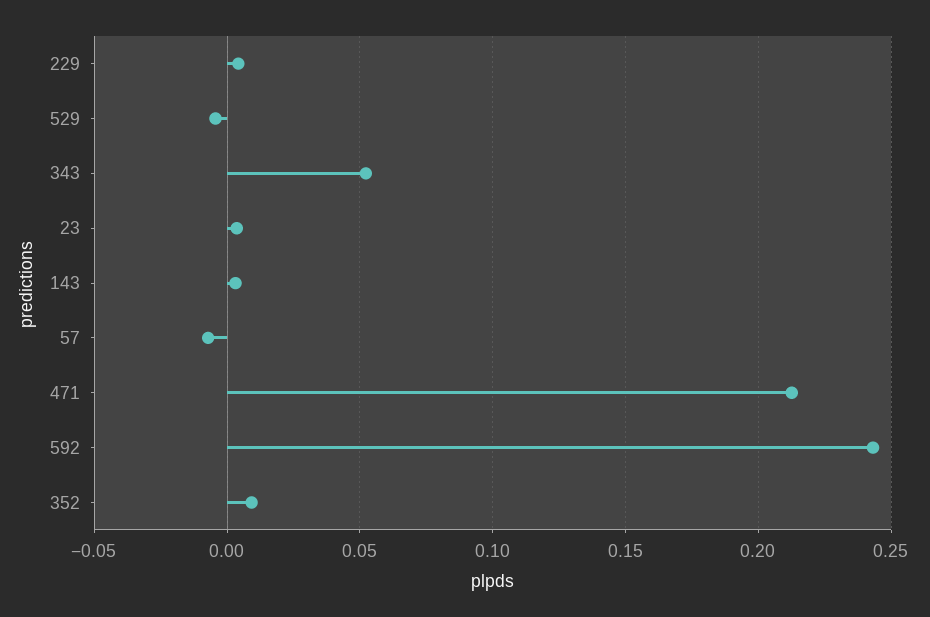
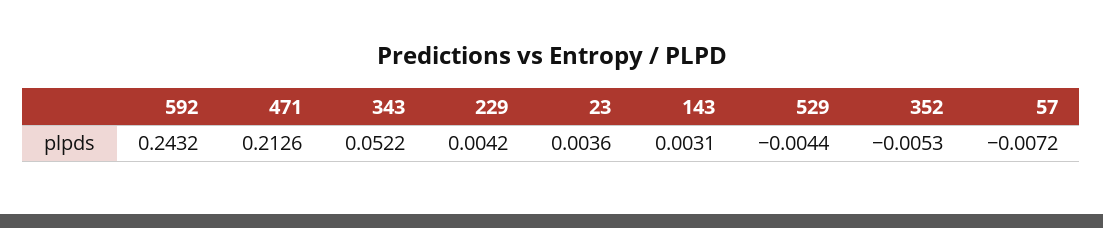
352: 0.01 -> -0.0053

